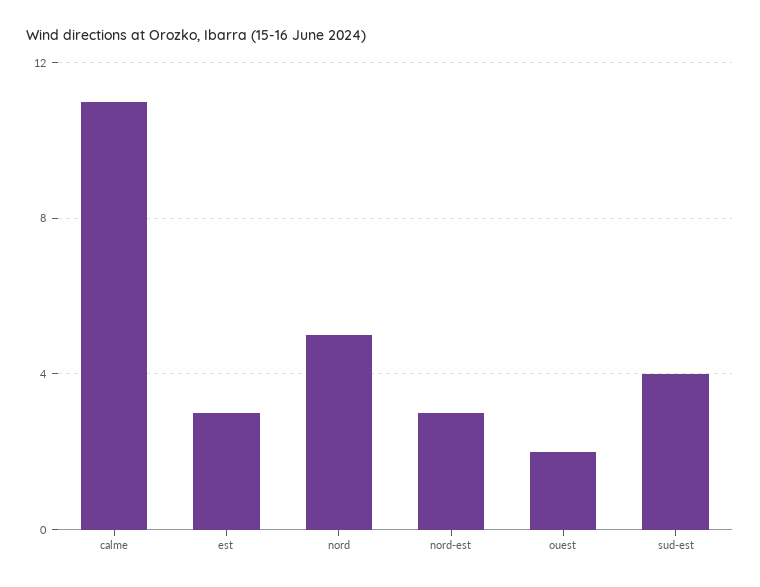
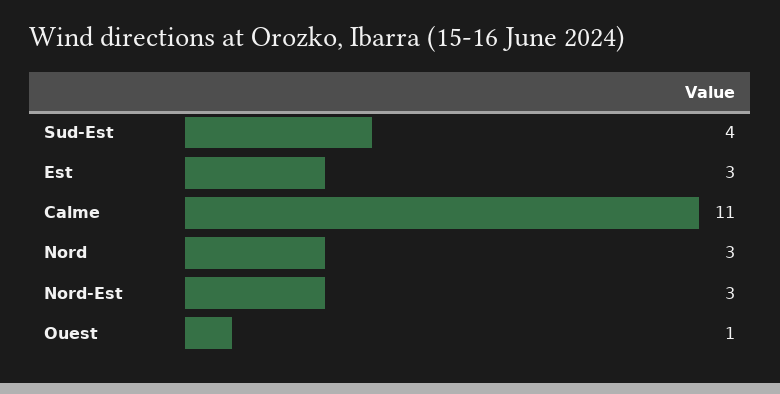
nord: 5 -> 3
ouest: 2 -> 1

